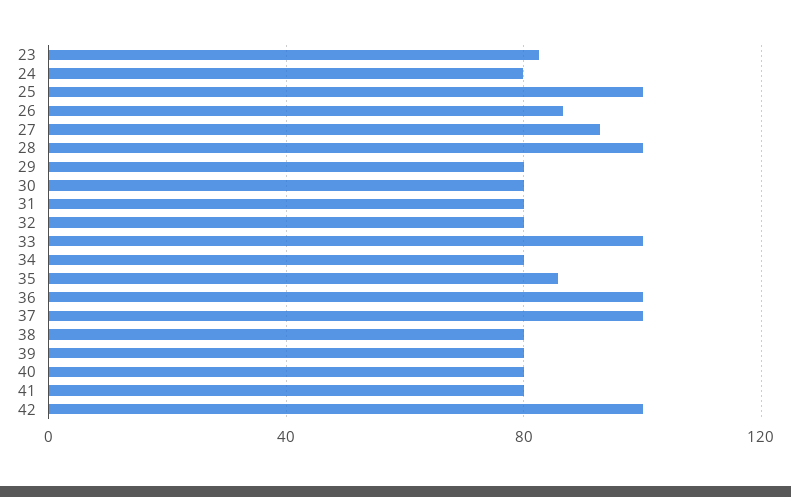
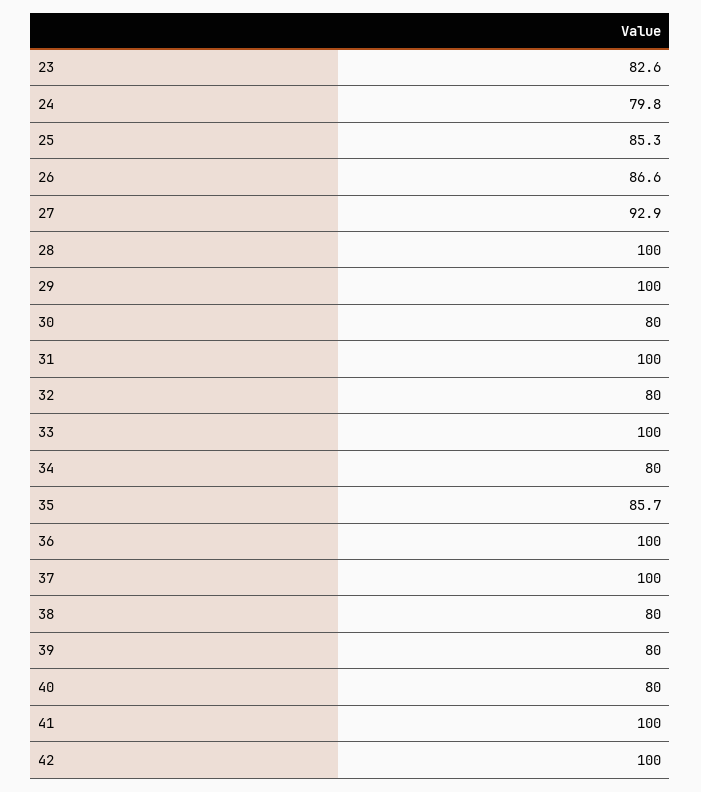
25: 100 -> 85.3
29: 80 -> 100
31: 80 -> 100
41: 80 -> 100

